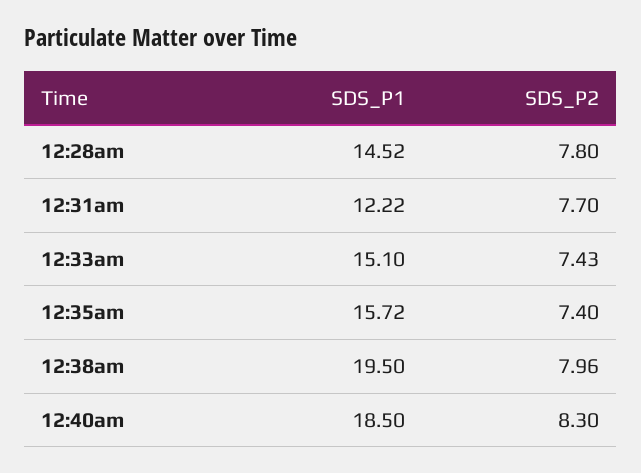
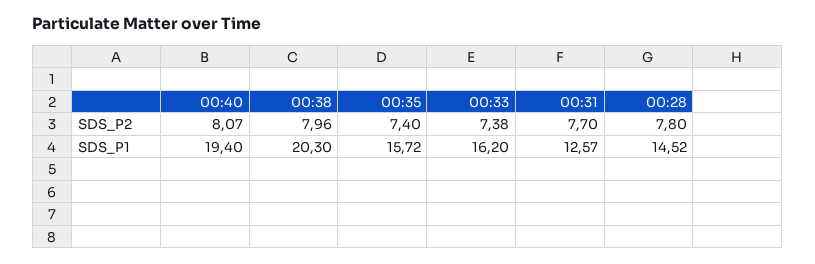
SDS_P1, 12:31am: 12.22 -> 12.57
SDS_P1, 12:33am: 15.1 -> 16.2
SDS_P2, 12:33am: 7.43 -> 7.38
SDS_P1, 12:38am: 19.5 -> 20.3
SDS_P1, 12:40am: 18.5 -> 19.4
SDS_P2, 12:40am: 8.3 -> 8.07

